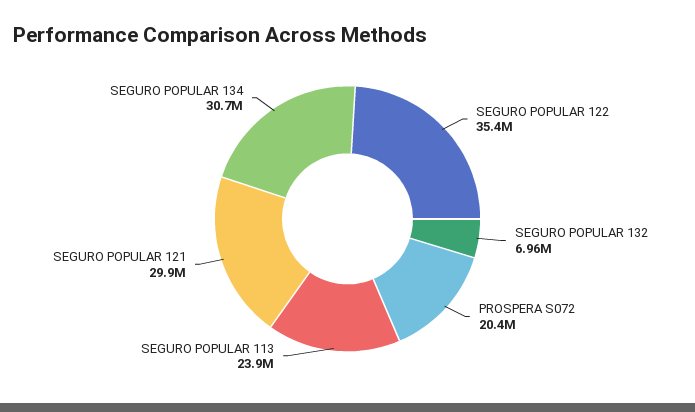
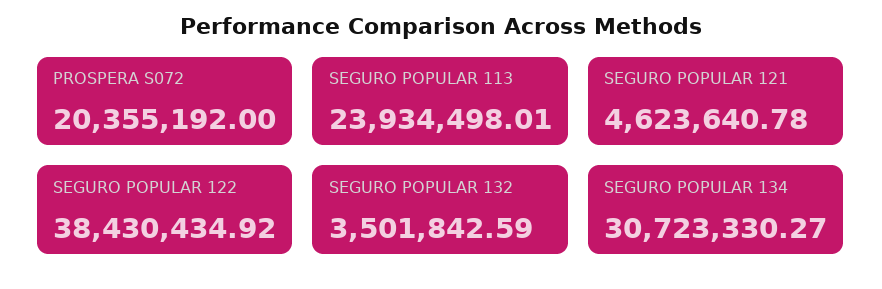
SEGURO POPULAR 122: 35400000 -> 38430434.92
SEGURO POPULAR 132: 6960000 -> 3501842.59
SEGURO POPULAR 121: 29900000 -> 4623640.78

